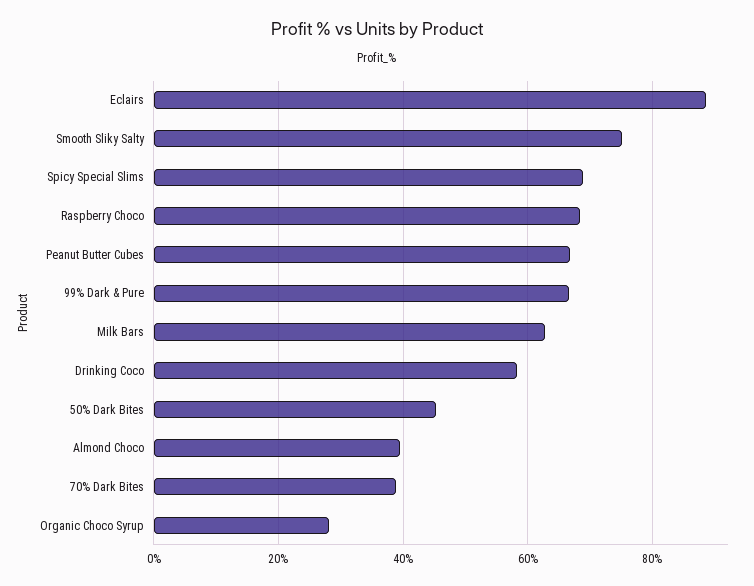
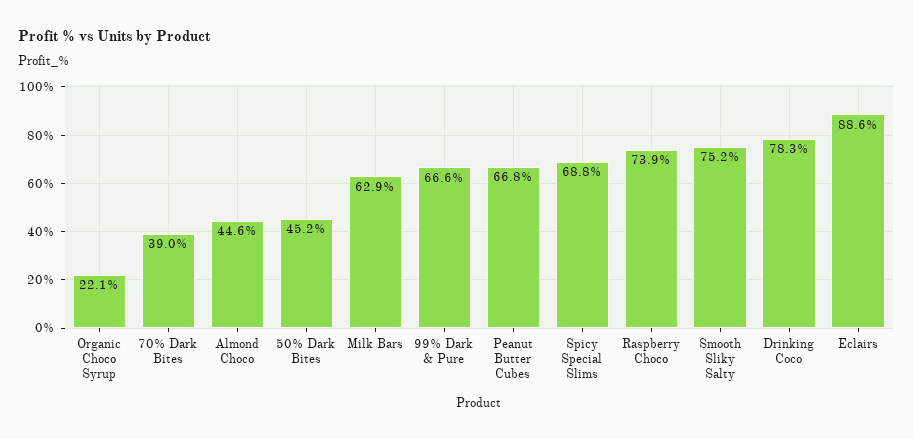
Raspberry Choco: 68 -> 73.9
Drinking Coco: 58 -> 78.3
Almond Choco: 40 -> 44.6
Organic Choco Syrup: 28 -> 22.1

